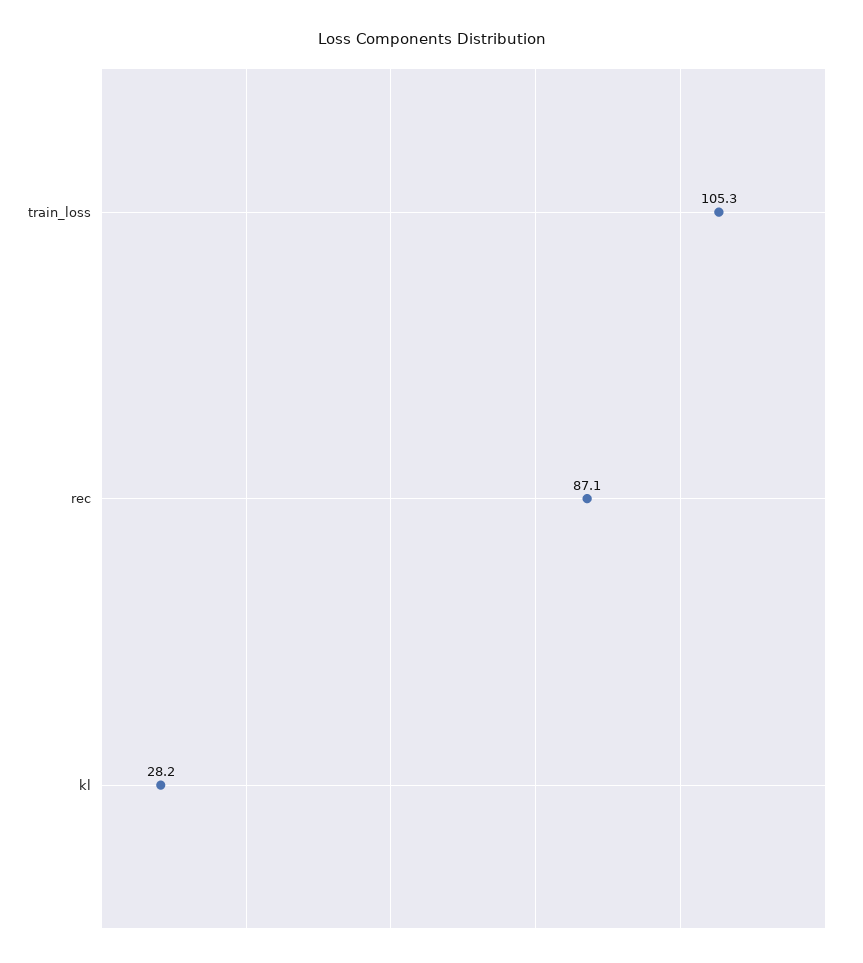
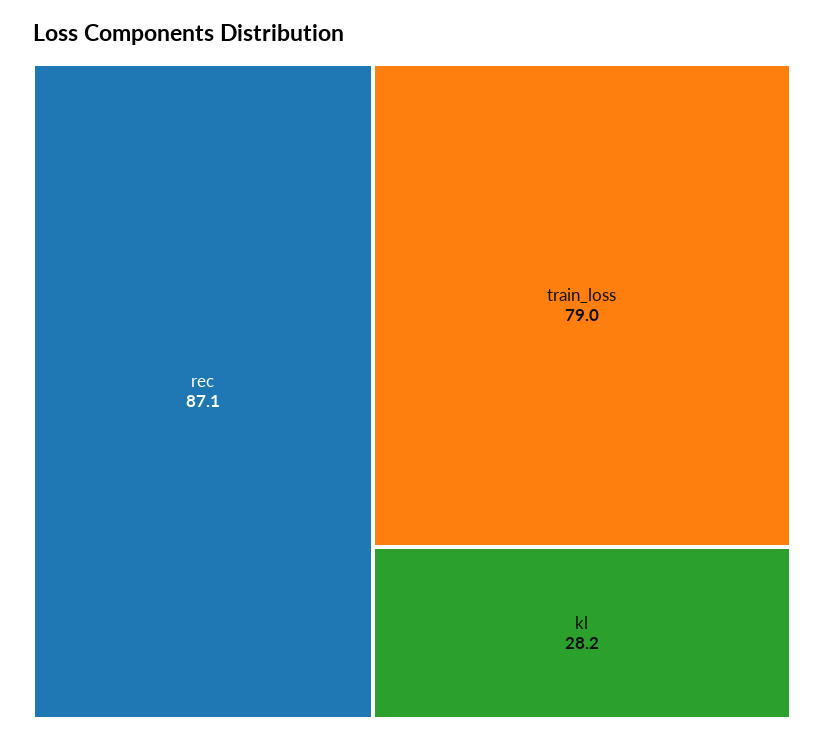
train_loss: 105.3 -> 79

